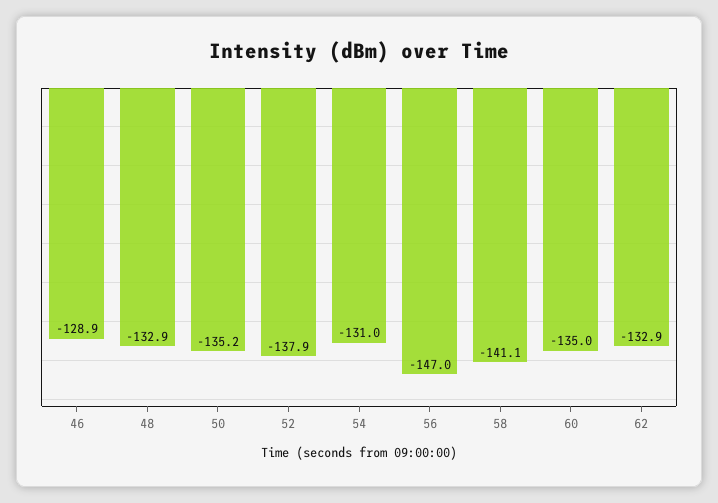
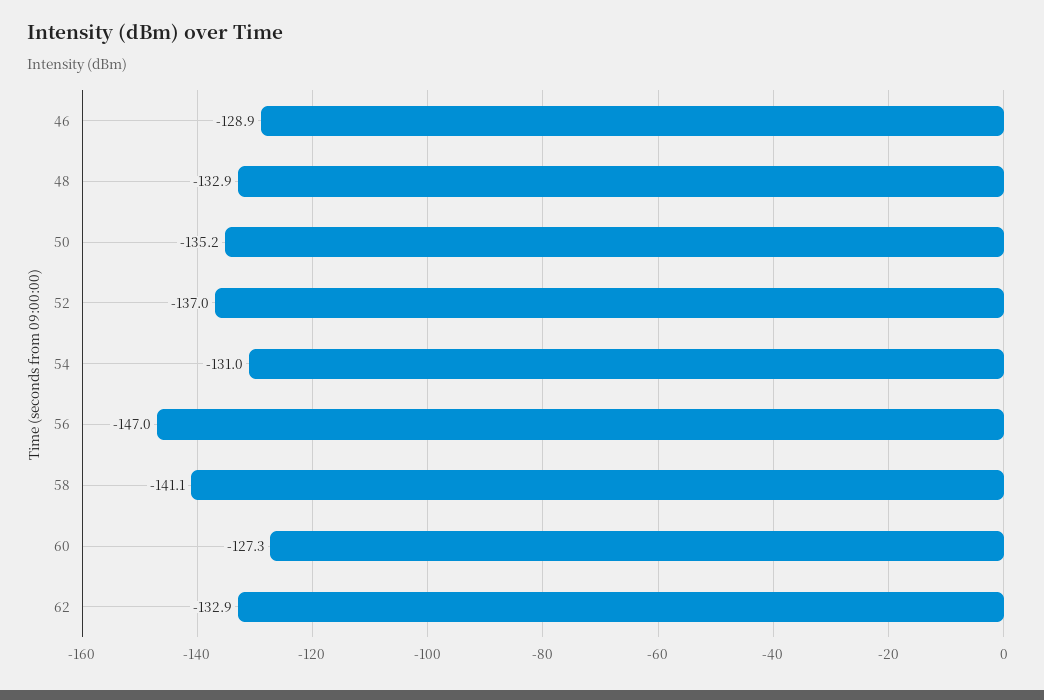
52: -137.9 -> -137
60: -135 -> -127.3

